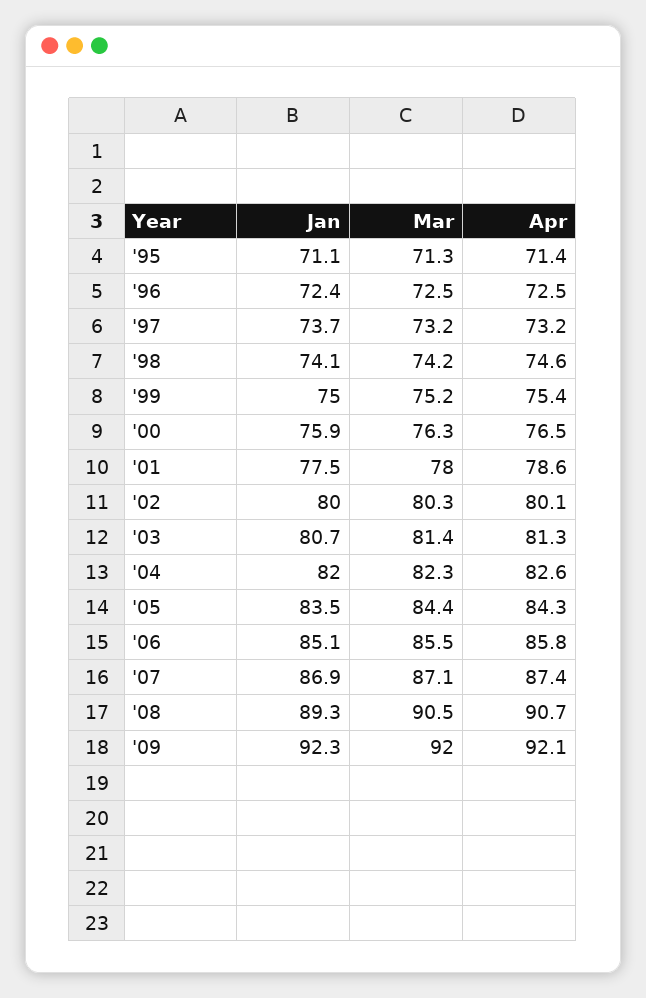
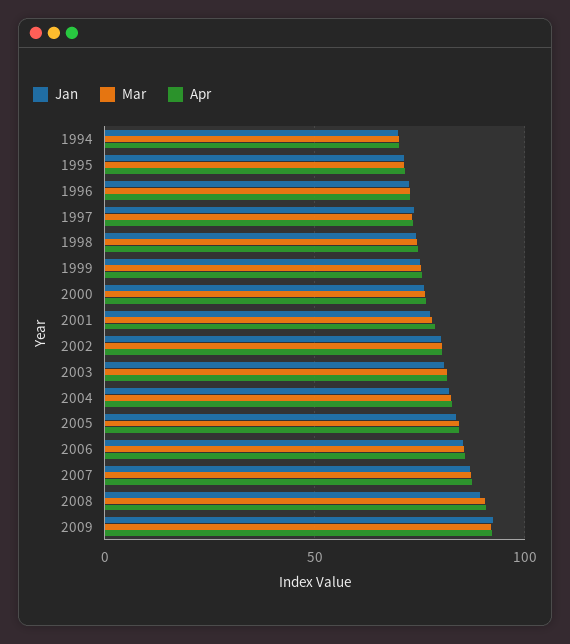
Jan, 1994: none -> 70
Mar, 1994: none -> 70
Apr, 1994: none -> 70

